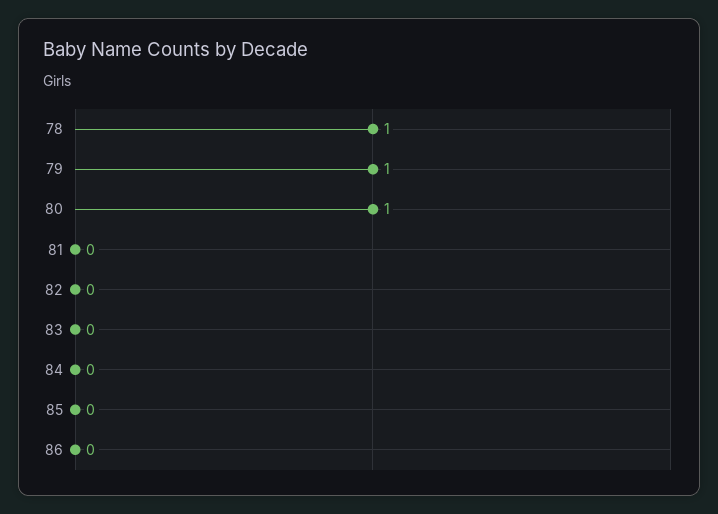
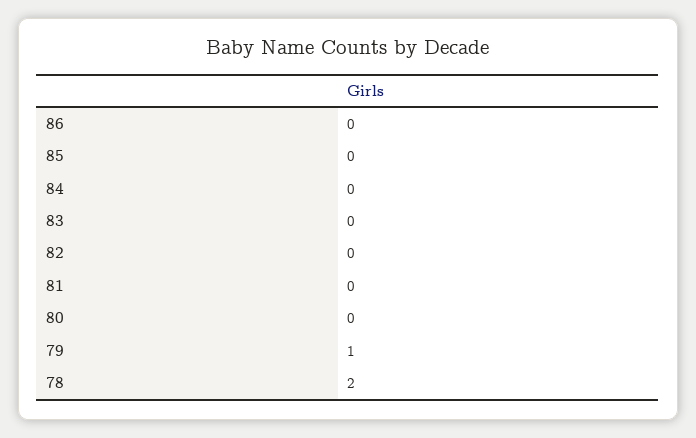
78: 1 -> 2
80: 1 -> 0

